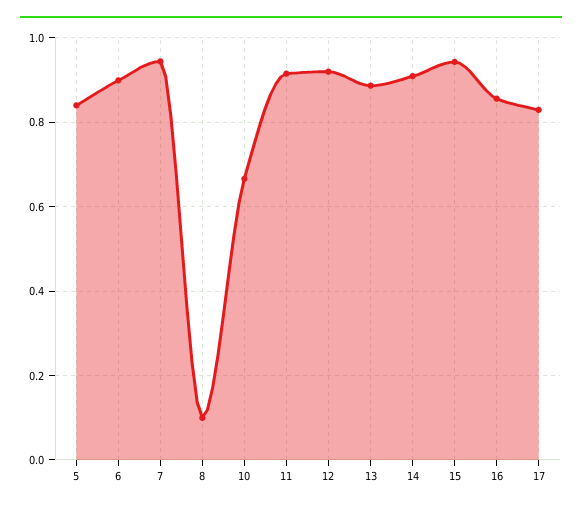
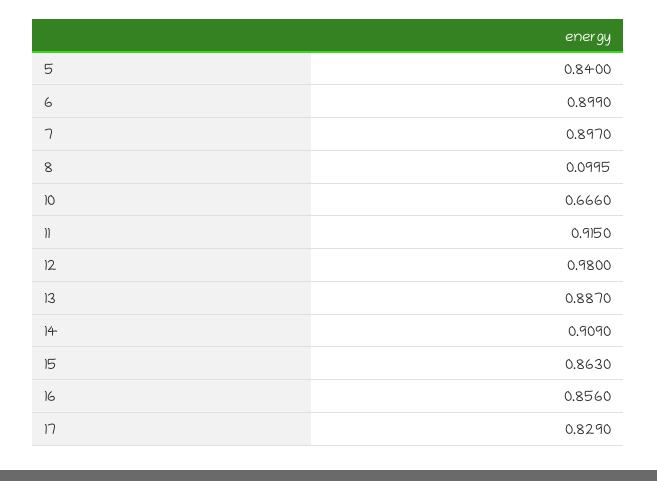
7: 0.94 -> 0.897
12: 0.92 -> 0.98
15: 0.94 -> 0.863

